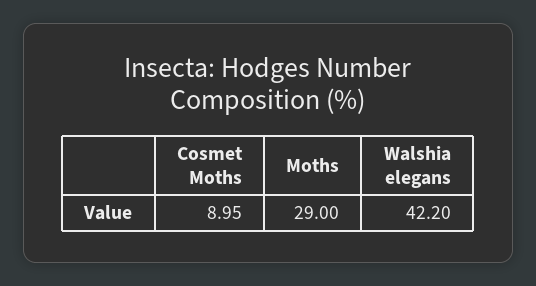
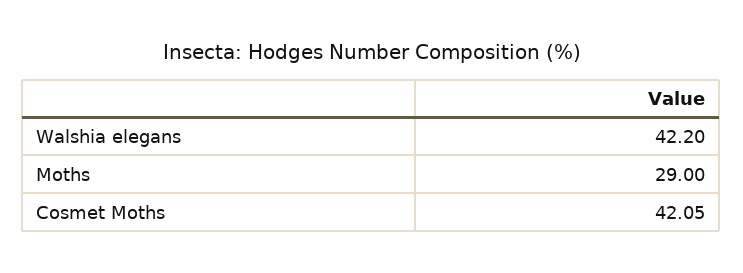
Cosmet Moths: 8.95 -> 42.05

